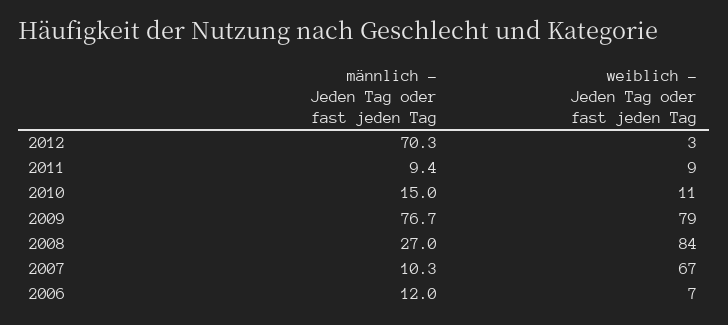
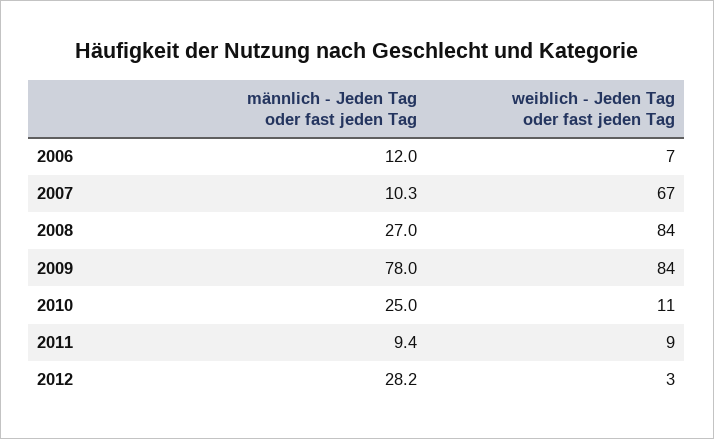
männlich - Jeden Tag oder fast jeden Tag, 2012: 70.3 -> 28.2
männlich - Jeden Tag oder fast jeden Tag, 2010: 15 -> 25
männlich - Jeden Tag oder fast jeden Tag, 2009: 76.7 -> 78
weiblich - Jeden Tag oder fast jeden Tag, 2009: 79 -> 84

